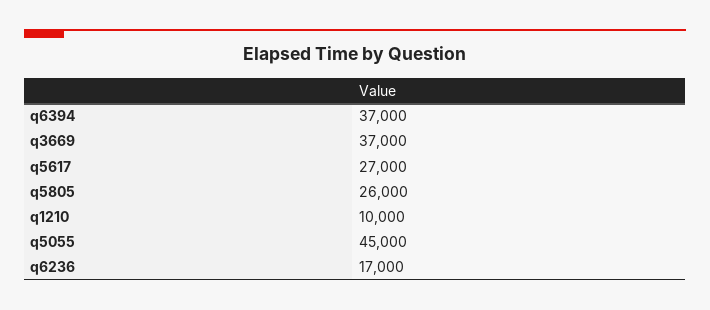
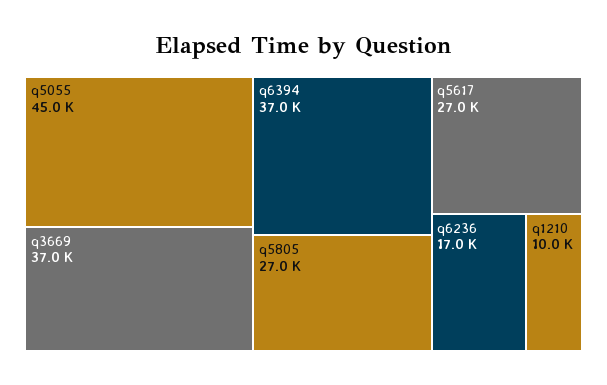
q5805: 26000 -> 27000

